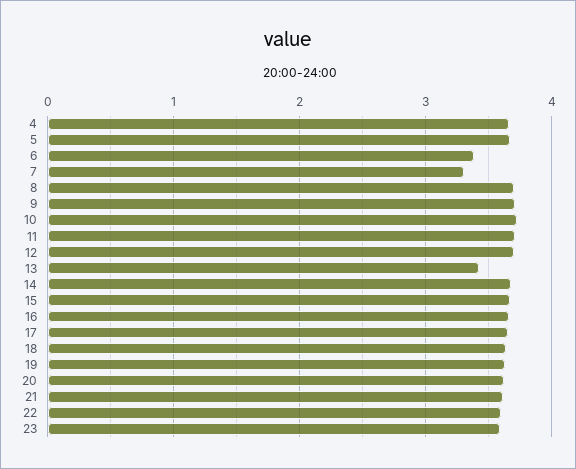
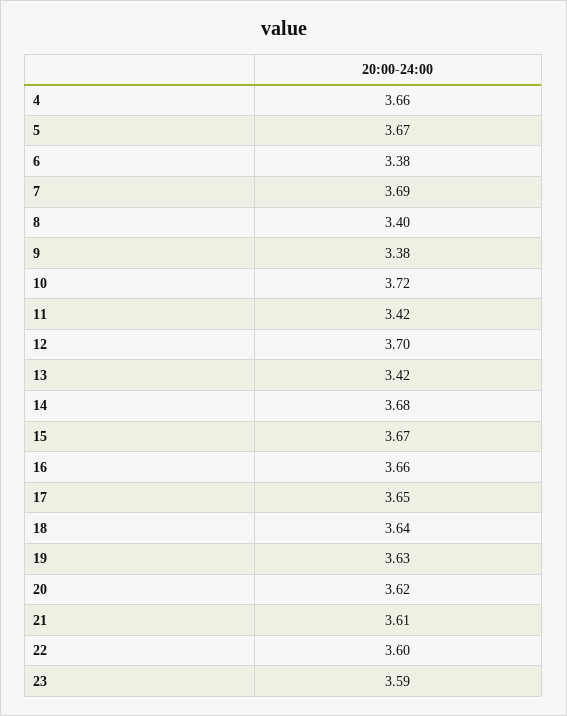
7: 3.3 -> 3.69
8: 3.7 -> 3.4
9: 3.7 -> 3.38
11: 3.7 -> 3.42

